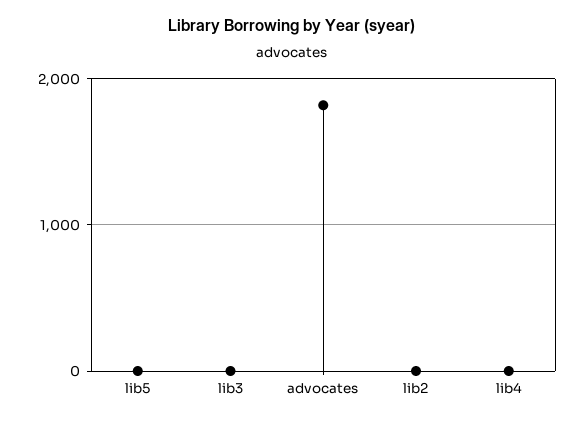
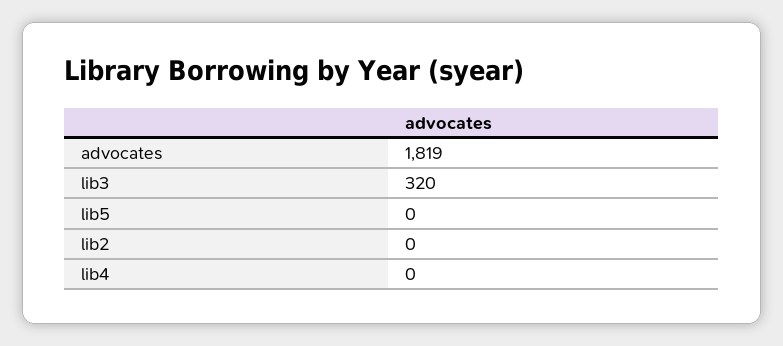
lib3: 0 -> 320

